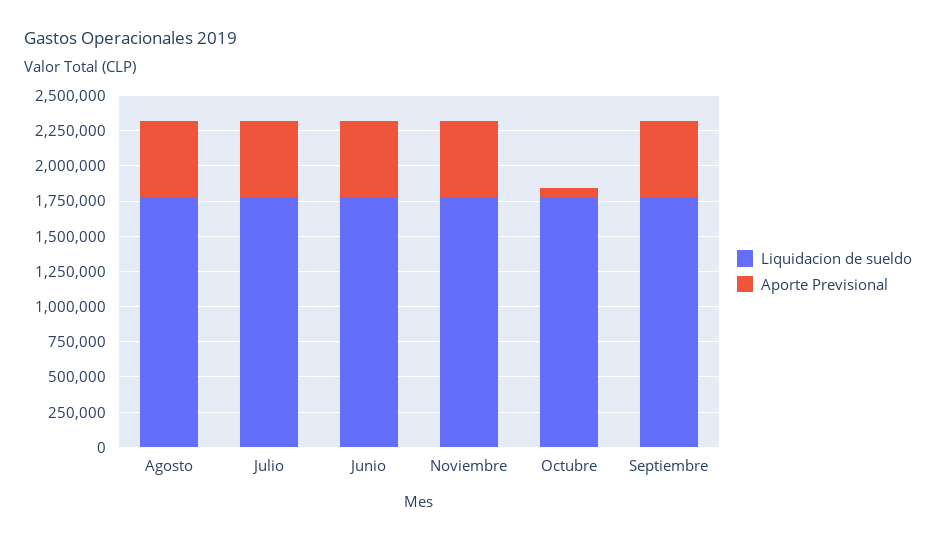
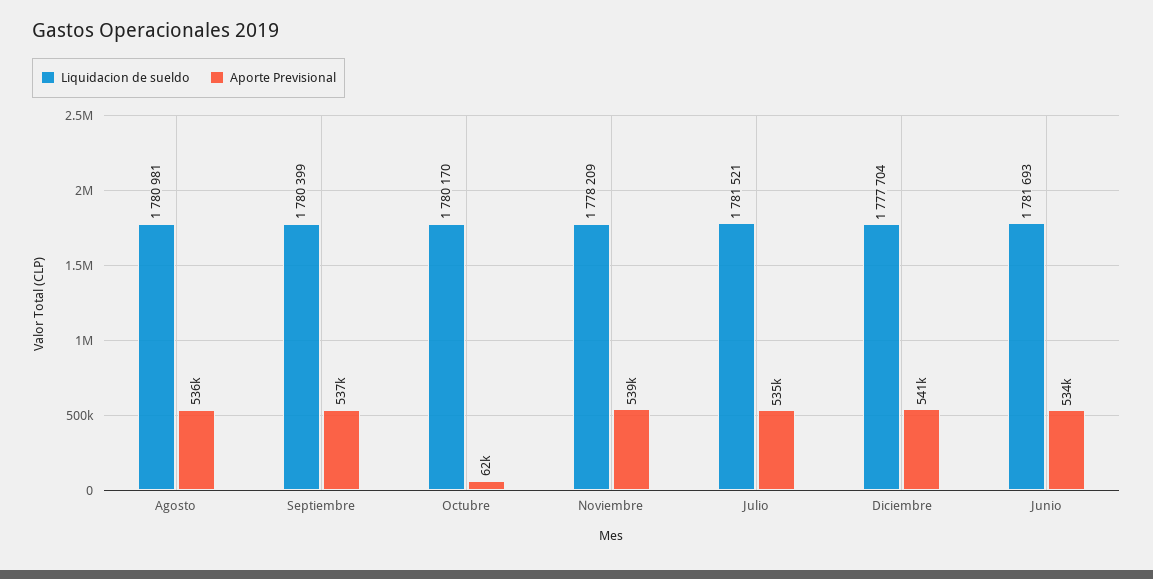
Liquidacion de sueldo, Diciembre: none -> 1777704
Aporte Previsional, Diciembre: none -> 541000

